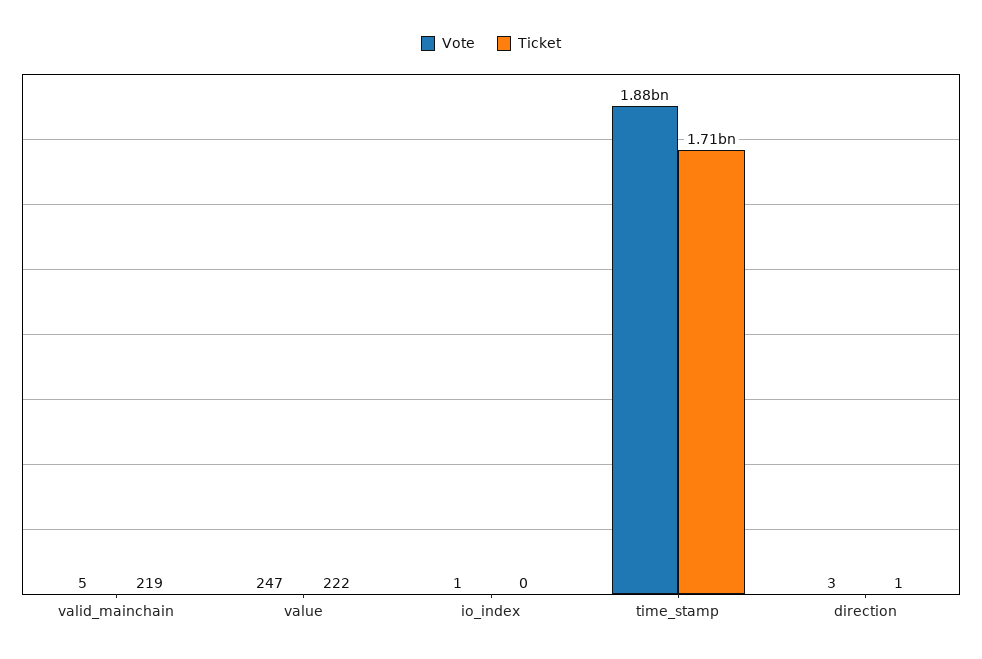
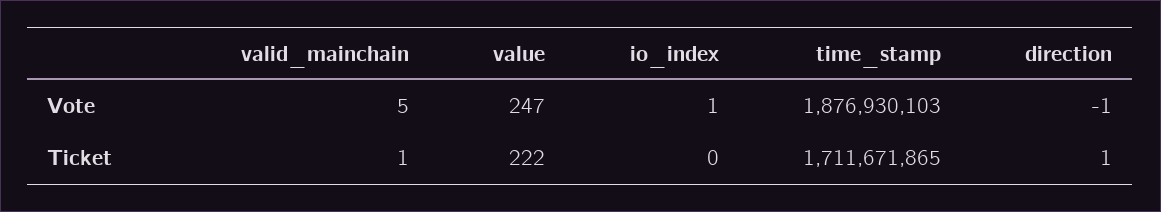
Ticket, valid_mainchain: 219 -> 1
Vote, direction: 3 -> -1

